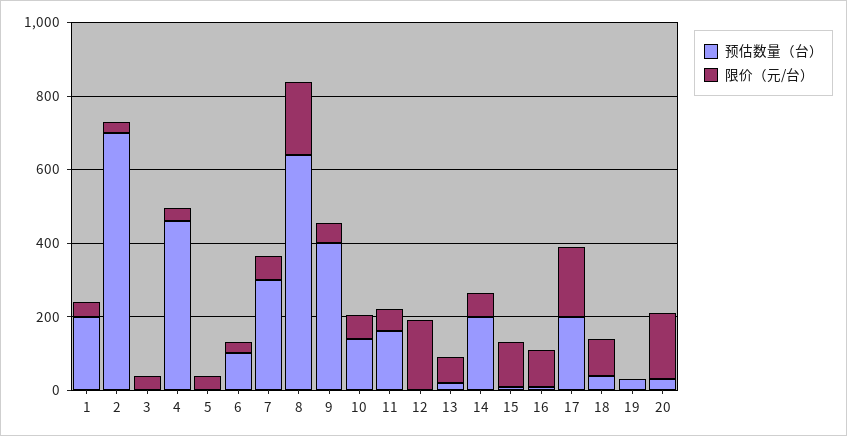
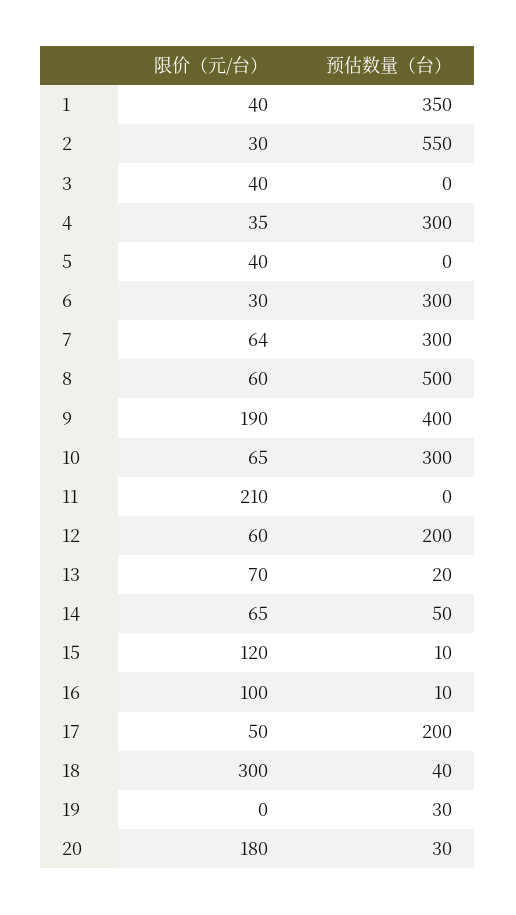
预估数量（台）, 1: 200 -> 350
预估数量（台）, 2: 700 -> 550
预估数量（台）, 4: 450 -> 300
预估数量（台）, 6: 100 -> 300
预估数量（台）, 8: 650 -> 500
限价（元/台）, 8: 200 -> 60
限价（元/台）, 9: 50 -> 190
预估数量（台）, 10: 150 -> 300
预估数量（台）, 11: 150 -> 0
限价（元/台）, 11: 50 -> 210
预估数量（台）, 12: 0 -> 200
限价（元/台）, 12: 200 -> 60
预估数量（台）, 14: 200 -> 50
限价（元/台）, 17: 200 -> 50
限价（元/台）, 18: 100 -> 300

